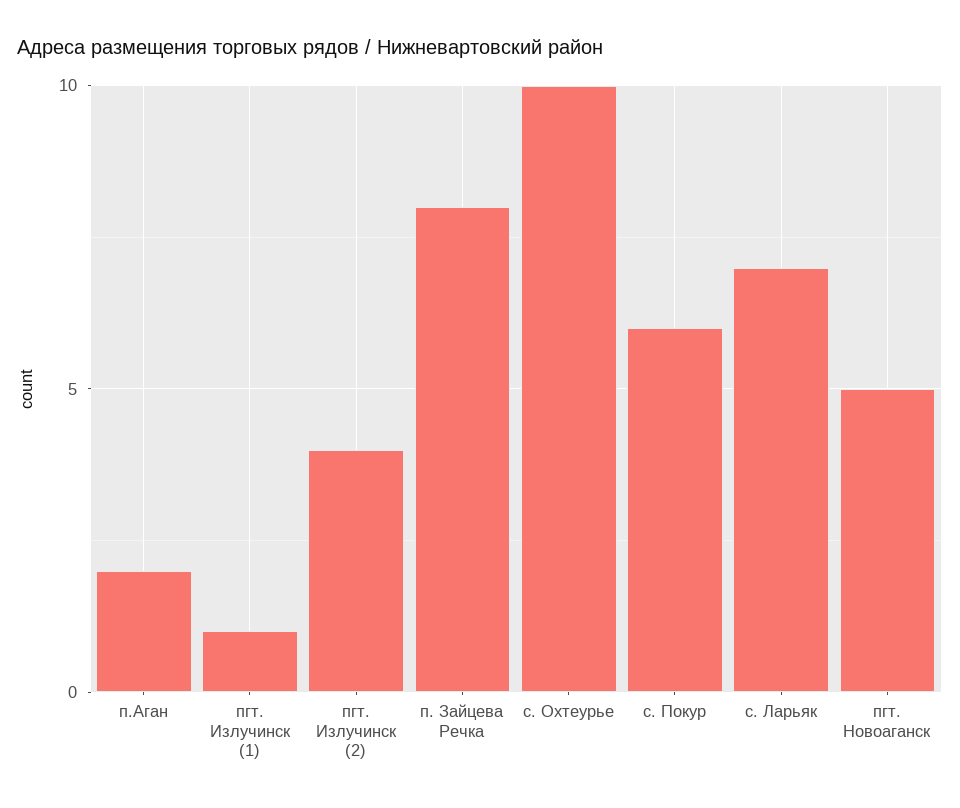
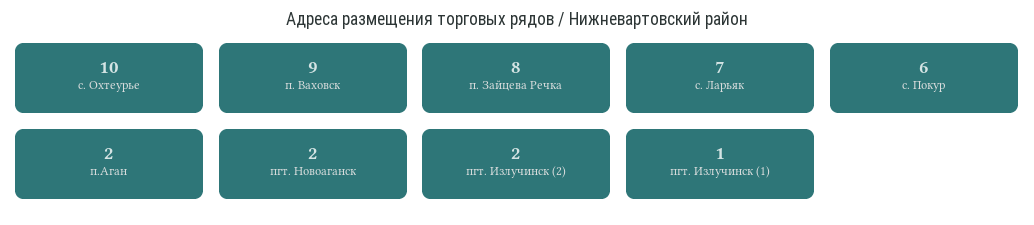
пгт. Излучинск (2): 4 -> 2
пгт. Новоаганск: 5 -> 2
п. Ваховск: none -> 9

